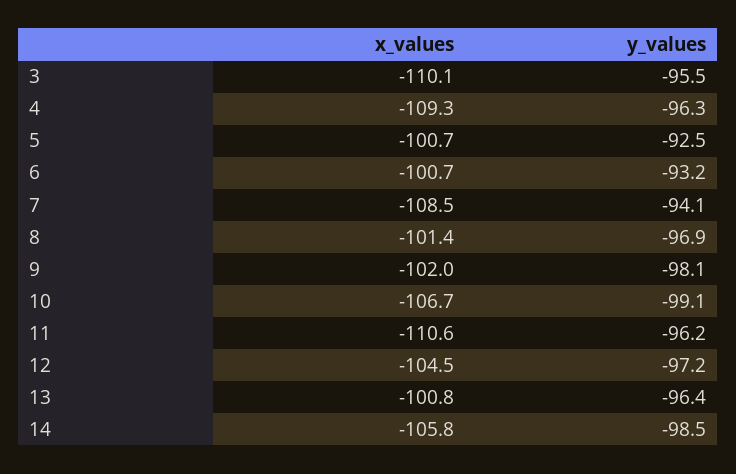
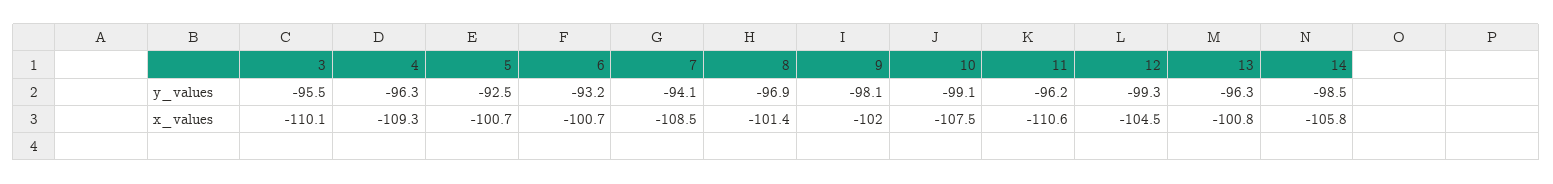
x_values, 10: -106.7 -> -107.5
y_values, 12: -97.2 -> -99.3
y_values, 13: -96.4 -> -96.3

